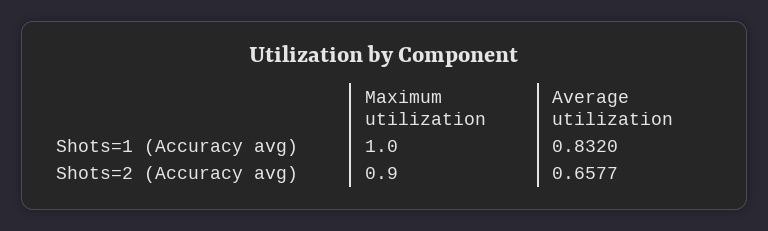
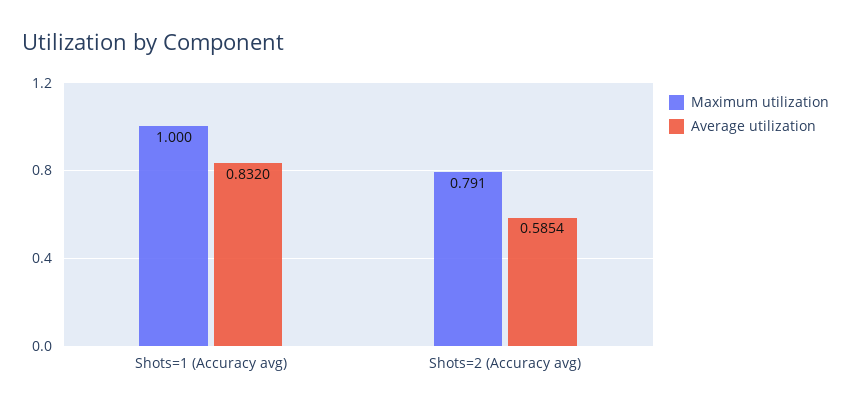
Maximum utilization, Shots=2 (Accuracy avg): 0.9 -> 0.791
Average utilization, Shots=2 (Accuracy avg): 0.6577 -> 0.5854

